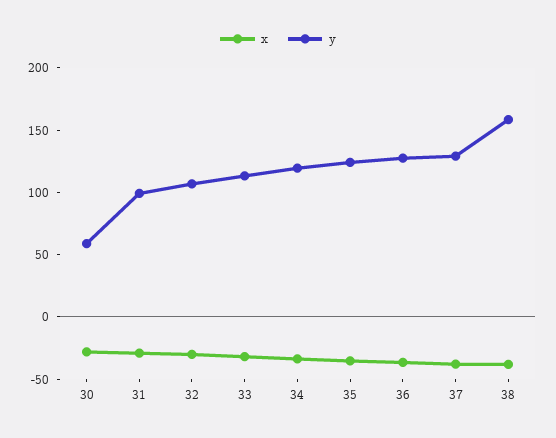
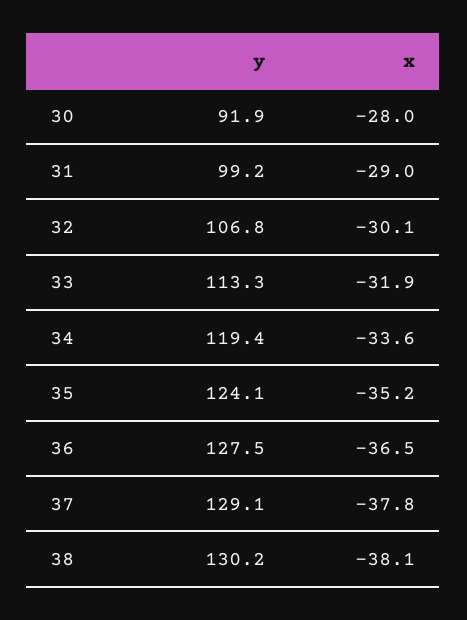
y, 30: 60 -> 91.9
y, 38: 160 -> 130.2

